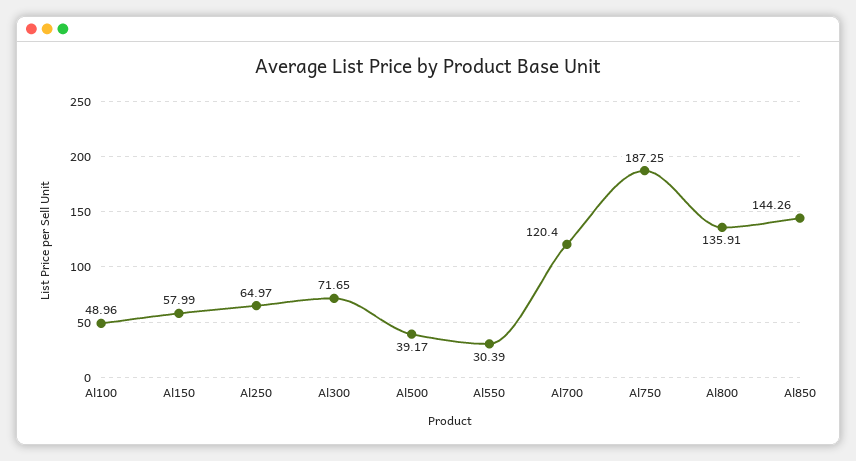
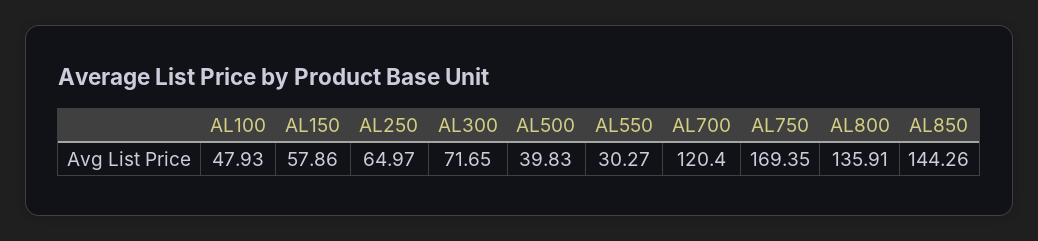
Al100: 48.96 -> 47.93
Al150: 57.99 -> 57.86
Al500: 39.17 -> 39.83
Al550: 30.39 -> 30.27
Al750: 187.25 -> 169.35

